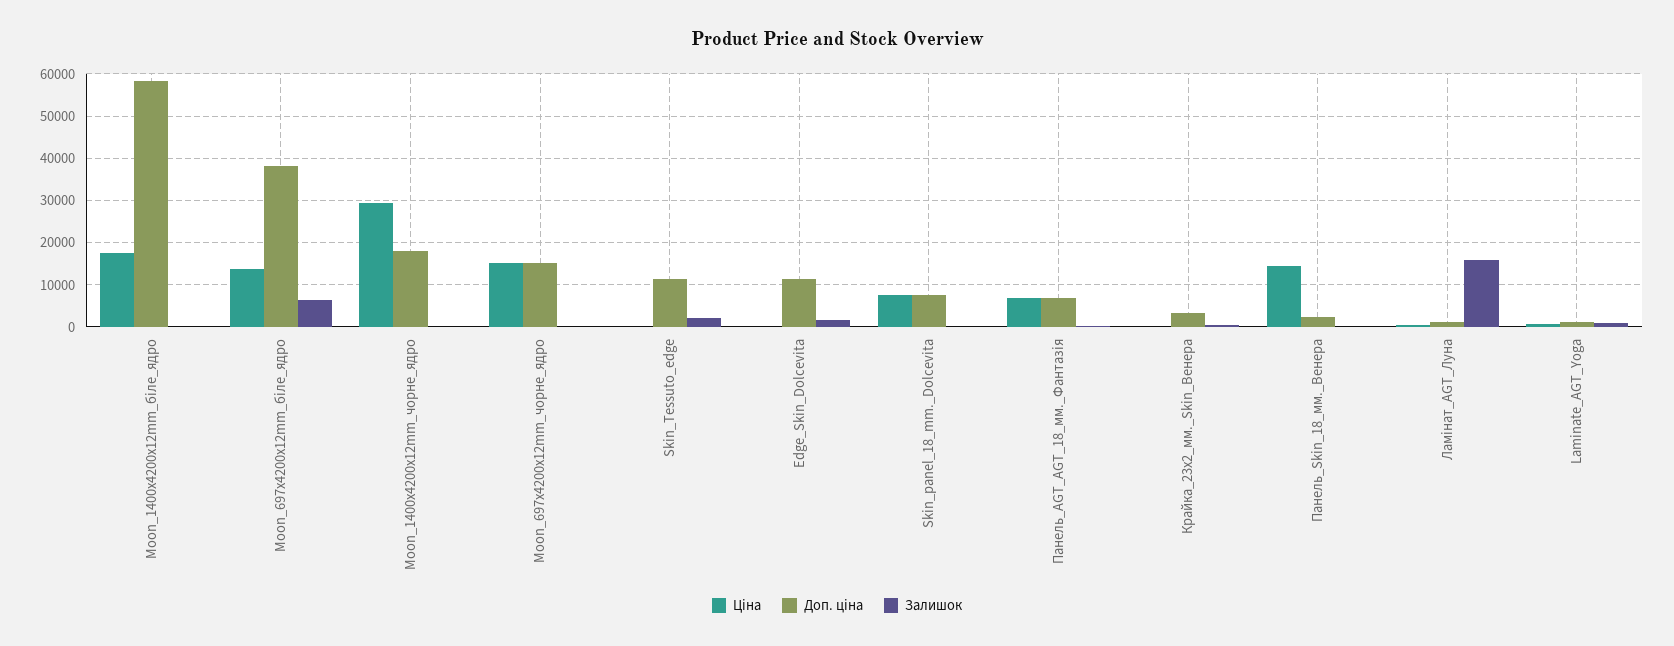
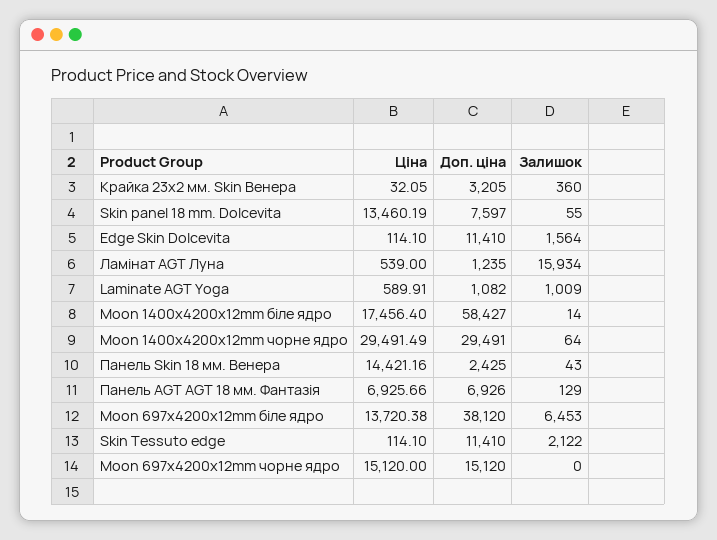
Доп. ціна, Moon_1400x4200x12mm_чорне_ядро: 18000 -> 29491
Ціна, Skin_panel_18_mm._Dolcevita: 8000 -> 13460.19

